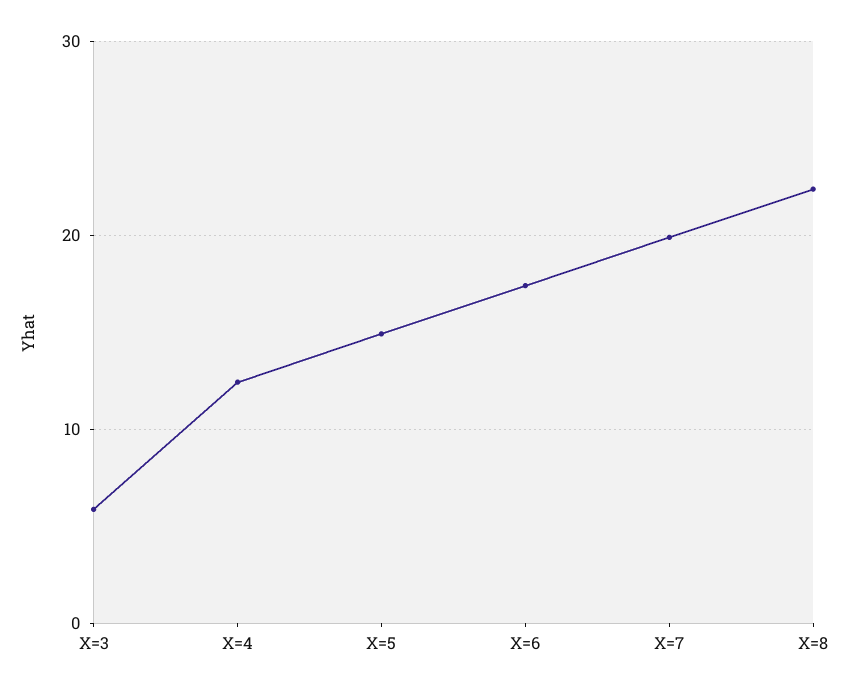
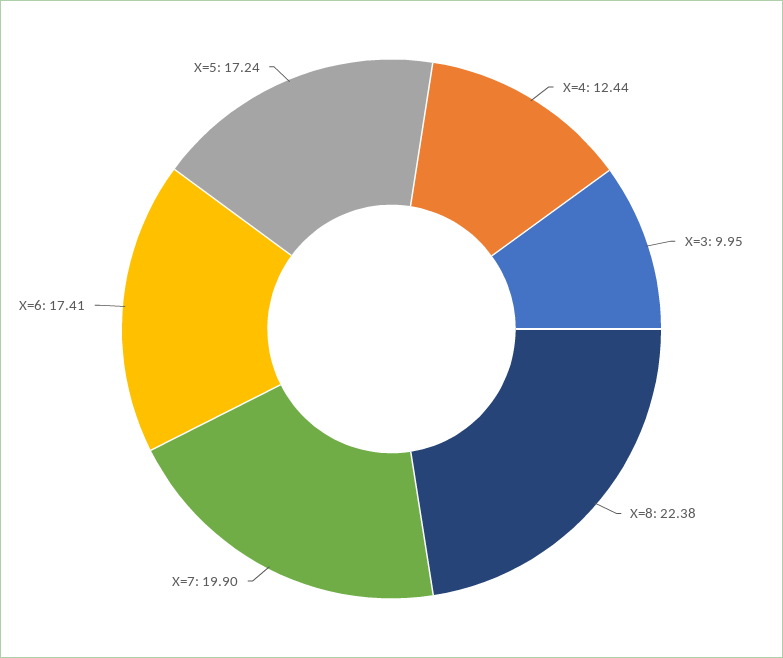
X=3: 6 -> 9.95
X=5: 15 -> 17.24

